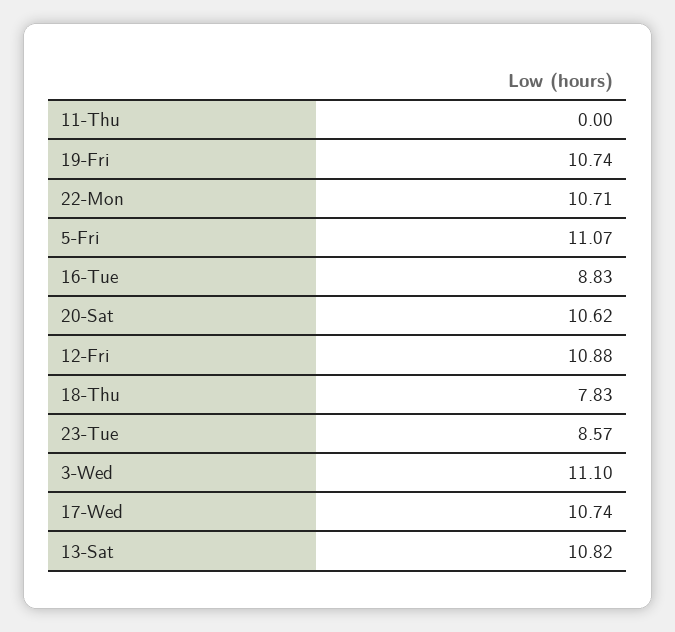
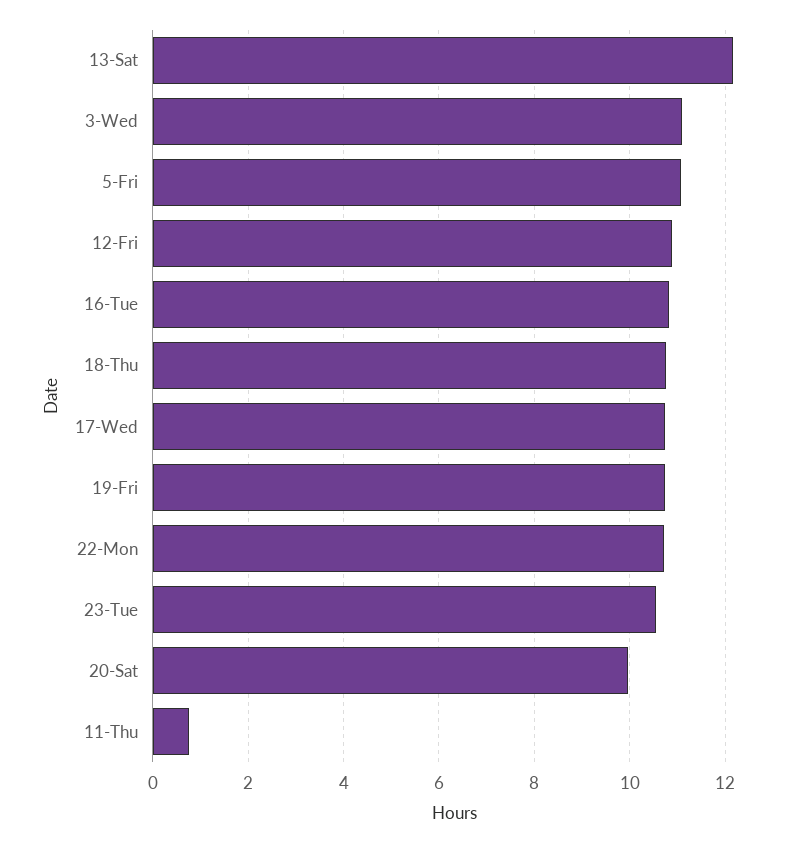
11-Thu: 0 -> 0.8
16-Tue: 8.83 -> 10.8
20-Sat: 10.62 -> 10
18-Thu: 7.83 -> 10.8
23-Tue: 8.57 -> 10.6
13-Sat: 10.82 -> 12.2

